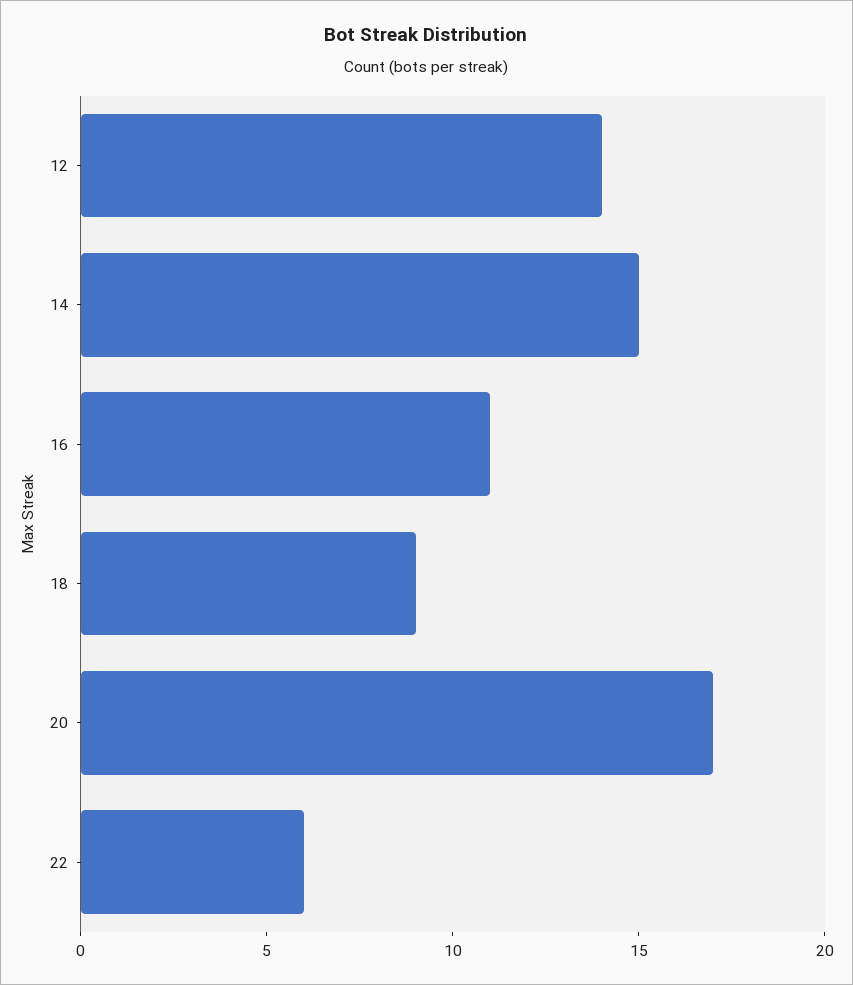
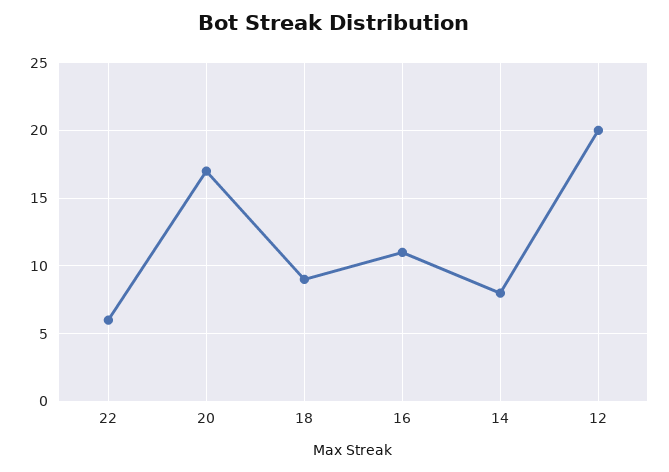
12: 14 -> 20
14: 15 -> 8

